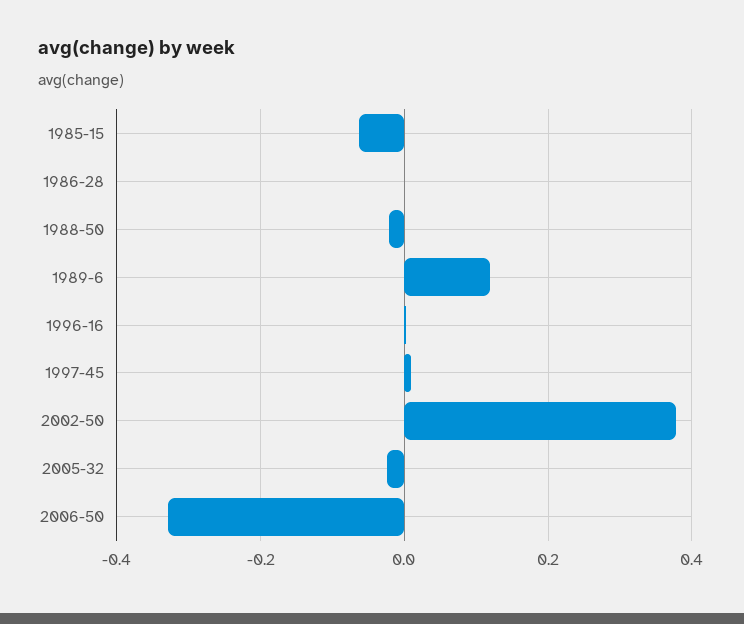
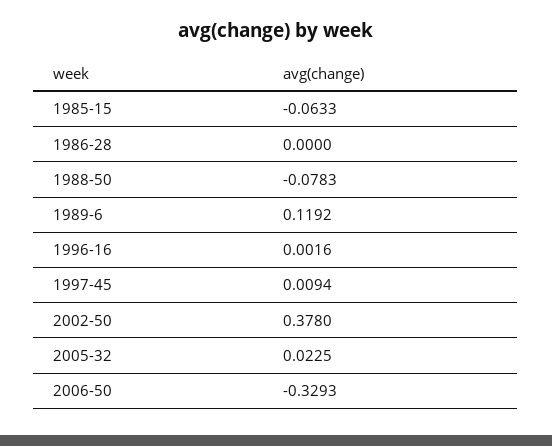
1988-50: -0.02 -> -0.0783
2005-32: -0.02 -> 0.0225

